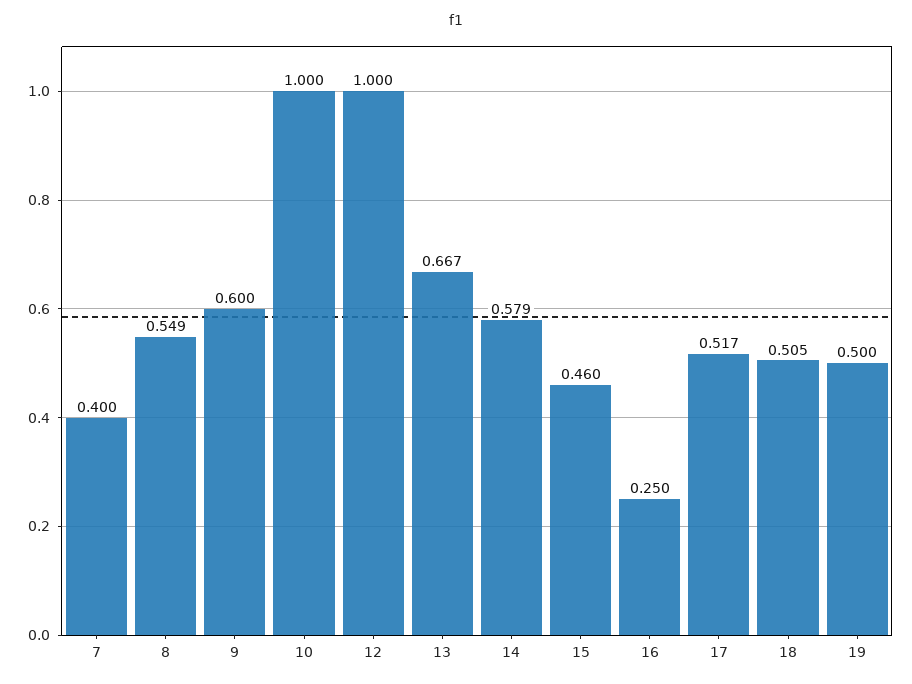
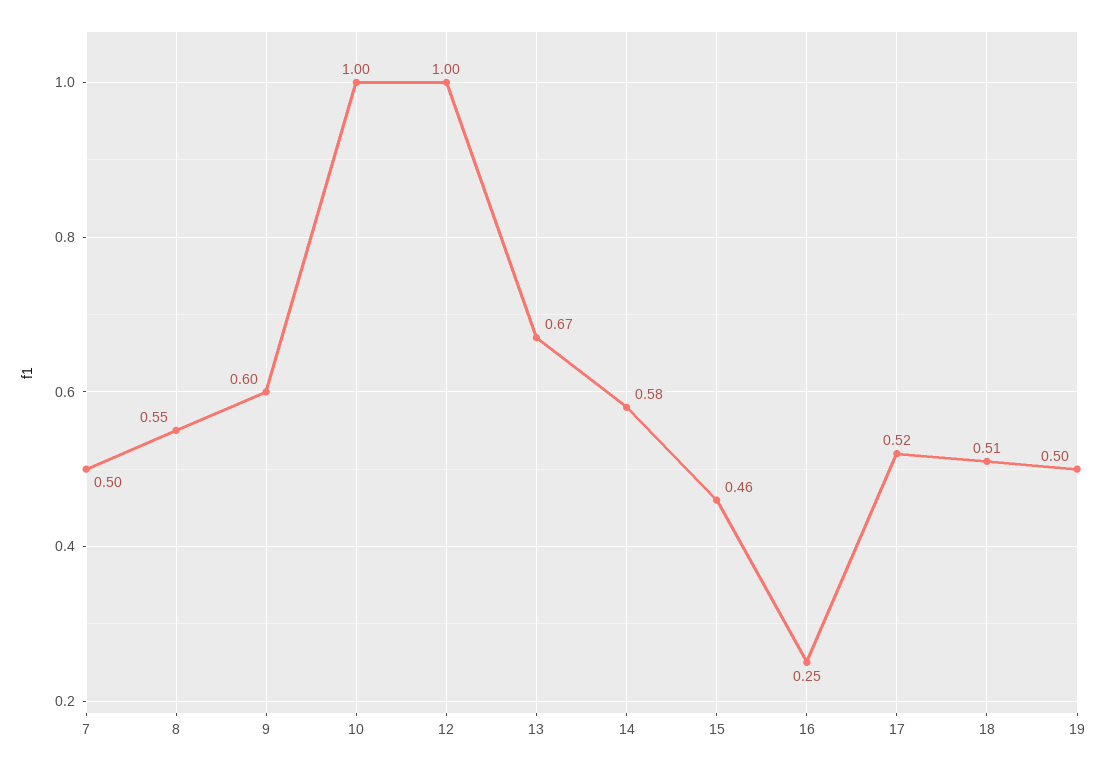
7: 0.4 -> 0.5

